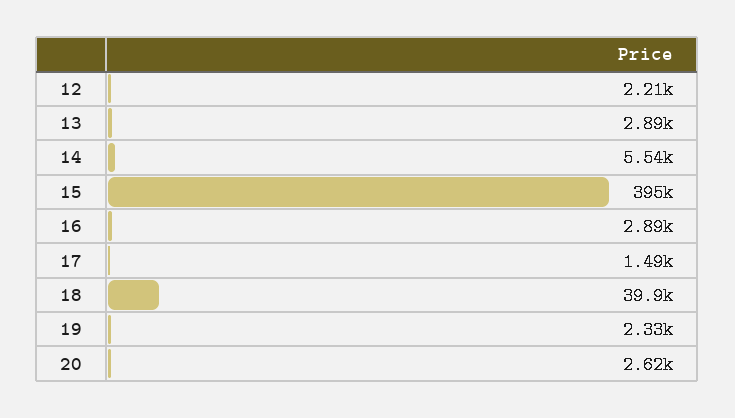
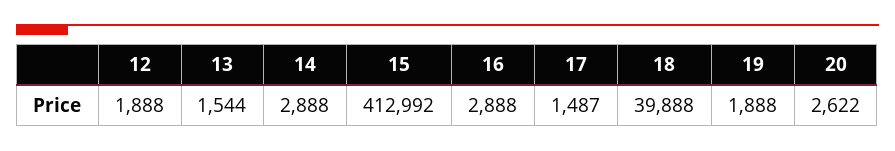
12: 2210 -> 1888
13: 2890 -> 1544
14: 5540 -> 2888
15: 395000 -> 412992
19: 2330 -> 1888

